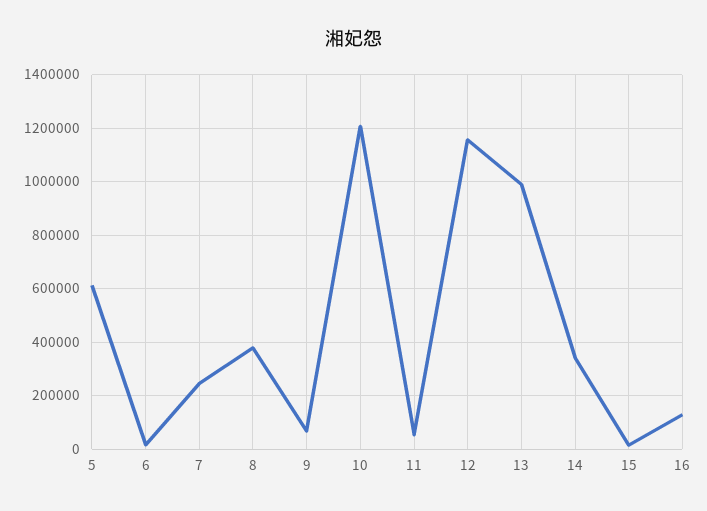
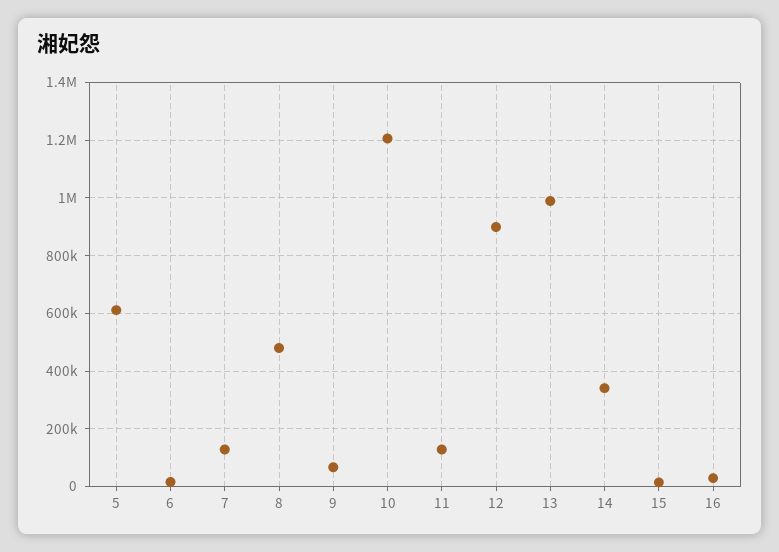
7: 250000 -> 125000
8: 375000 -> 475000
11: 50000 -> 125000
12: 1150000 -> 900000
16: 125000 -> 25000

